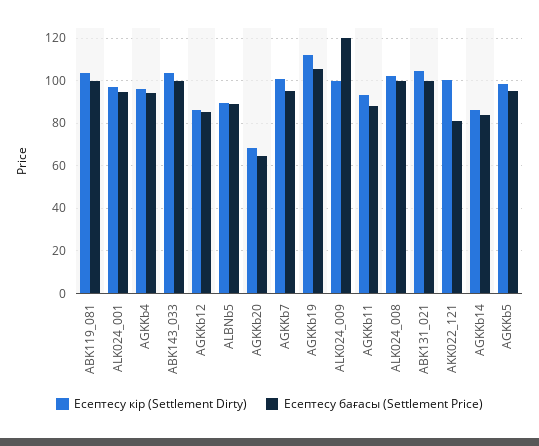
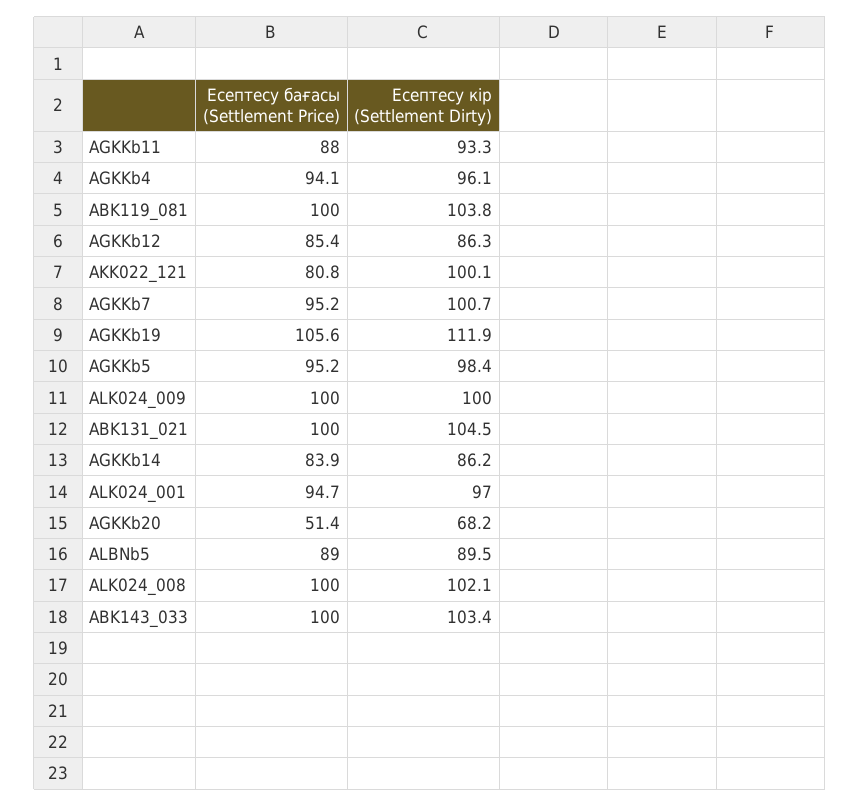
Есептесу бағасы (Settlement Price), AGKKb20: 65 -> 51.4
Есептесу бағасы (Settlement Price), ALK024_009: 120 -> 100

